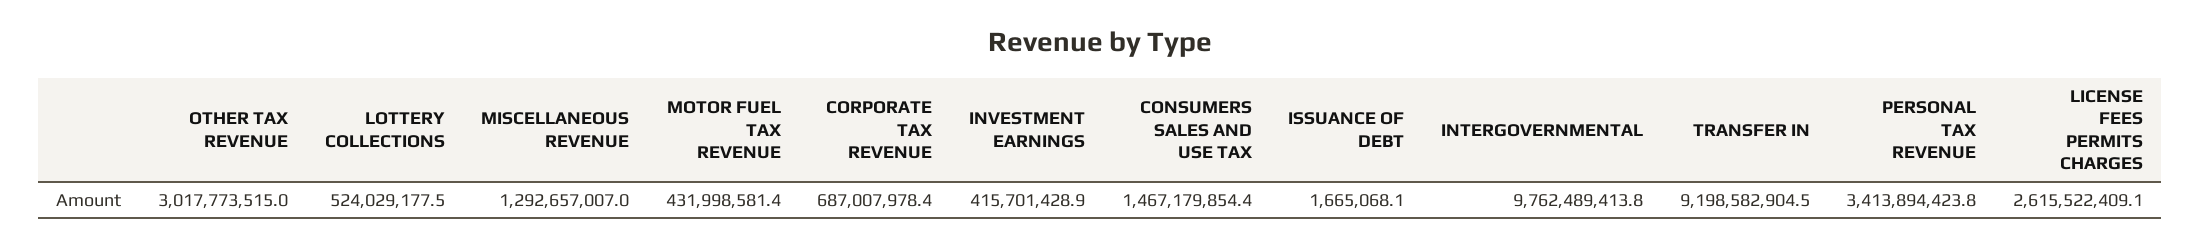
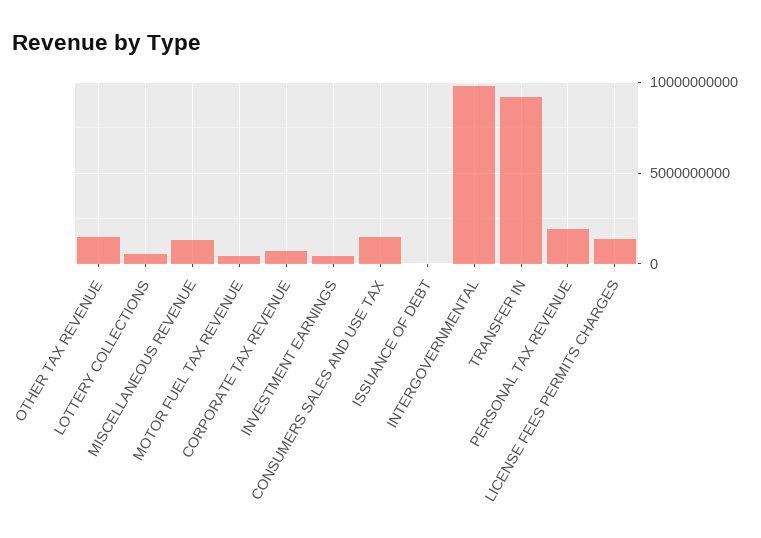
OTHER TAX REVENUE: 3017773515 -> 1500000000
PERSONAL TAX REVENUE: 3413894423.8 -> 2000000000
LICENSE FEES PERMITS CHARGES: 2615522409.1 -> 1500000000

